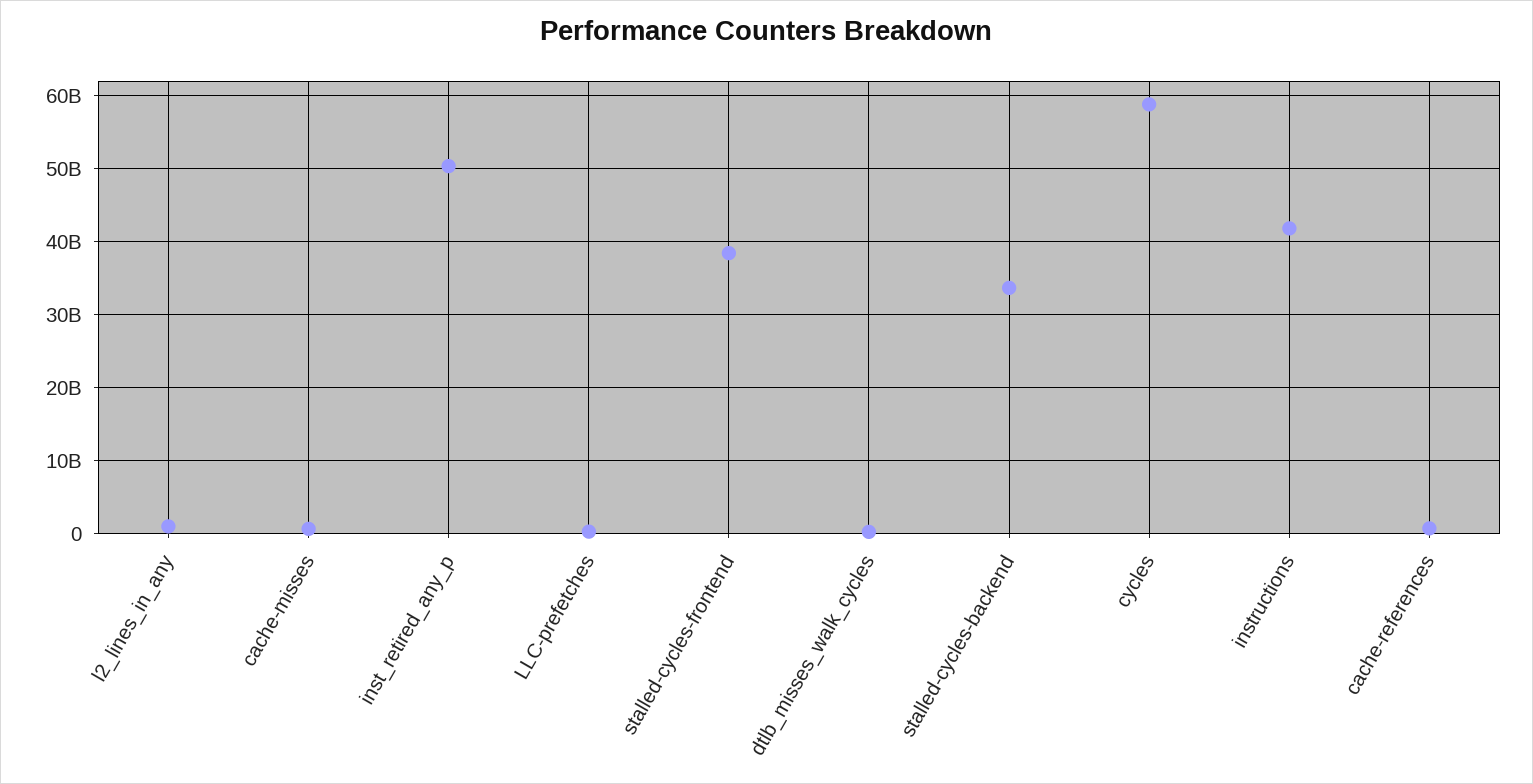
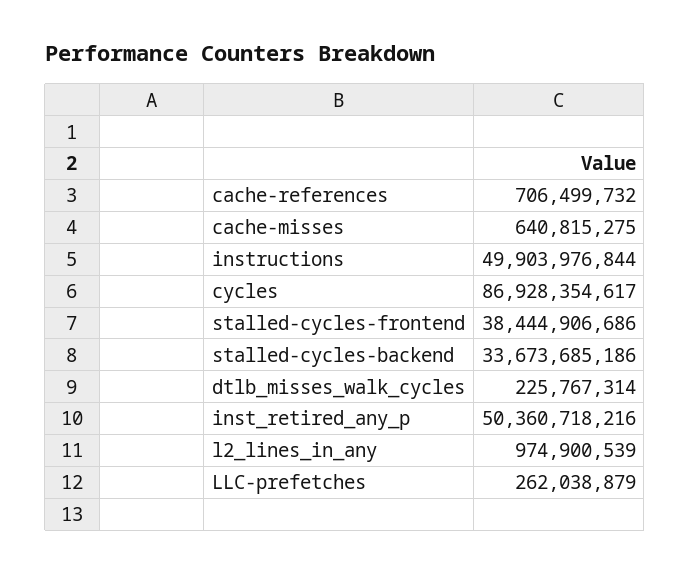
cycles: 59000000000 -> 86928354617
instructions: 42000000000 -> 49903976844

